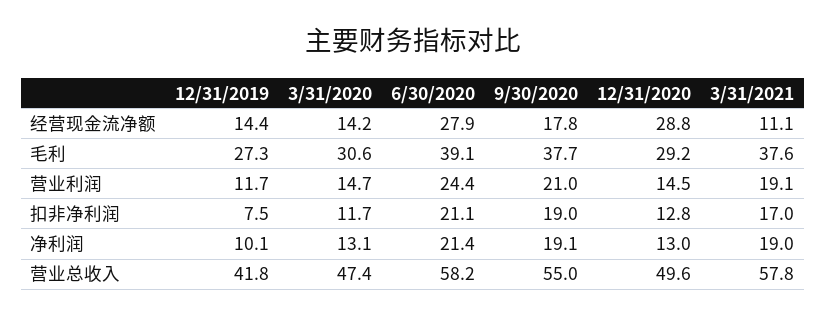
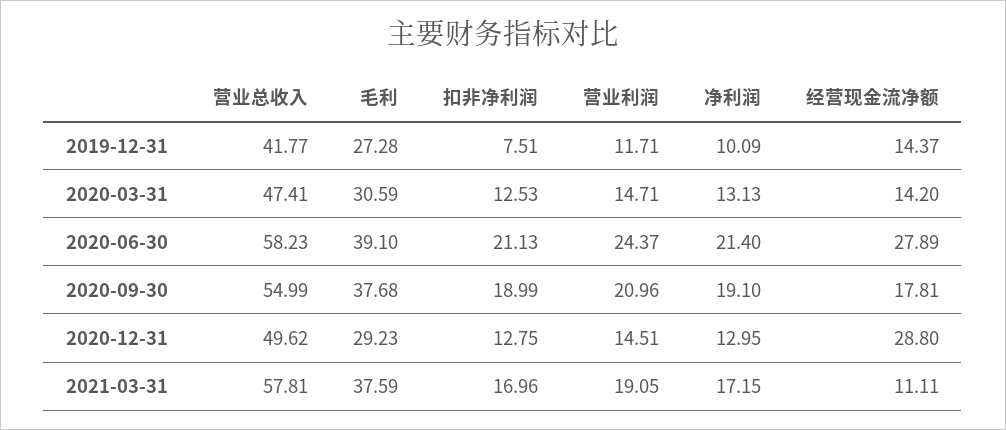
3/31/2020, 扣非净利润: 11.7 -> 12.53
3/31/2021, 净利润: 19 -> 17.15

